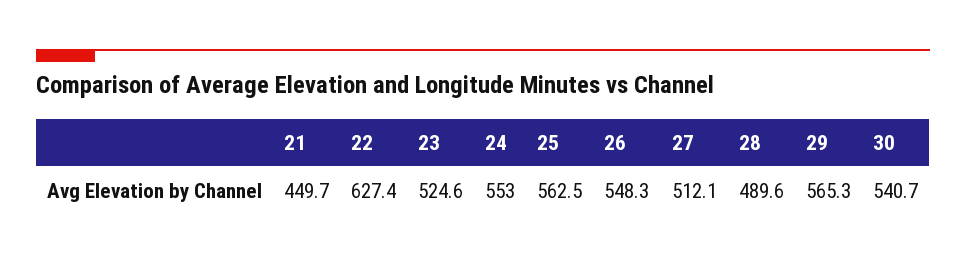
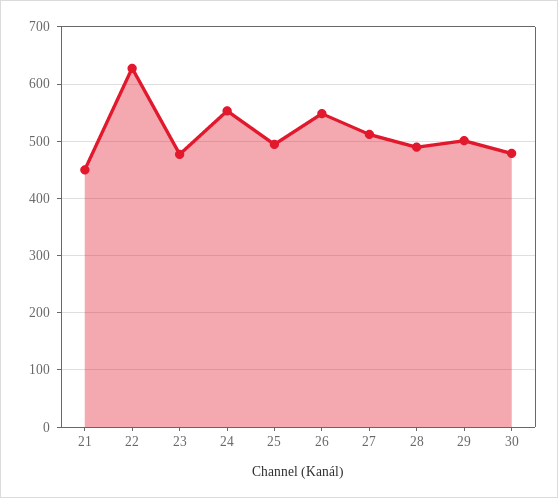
23: 524.6 -> 480
25: 562.5 -> 500
29: 565.3 -> 500
30: 540.7 -> 480

